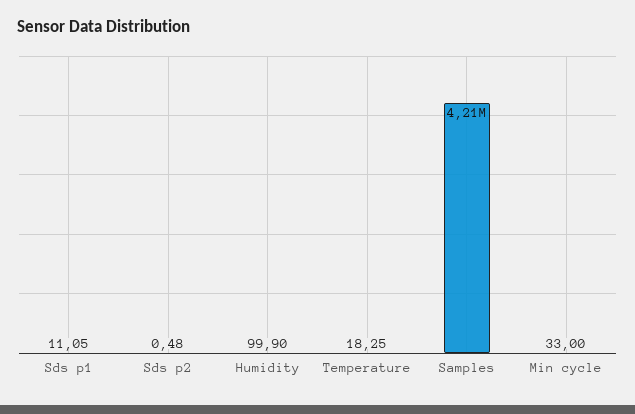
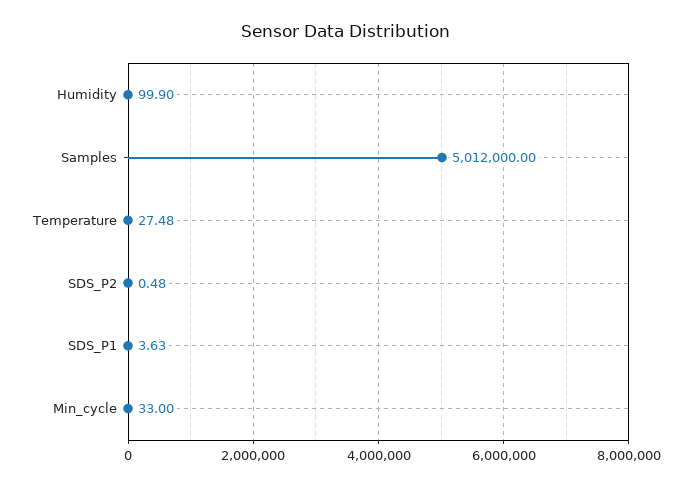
Sds p1: 11.05 -> 3.63
Temperature: 18.25 -> 27.48
Samples: 4210000 -> 5012000

